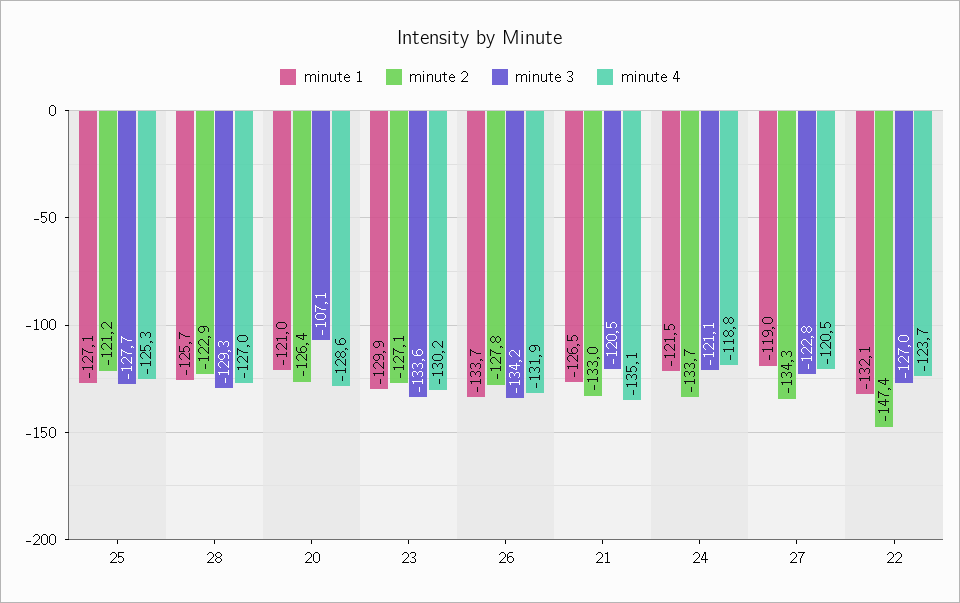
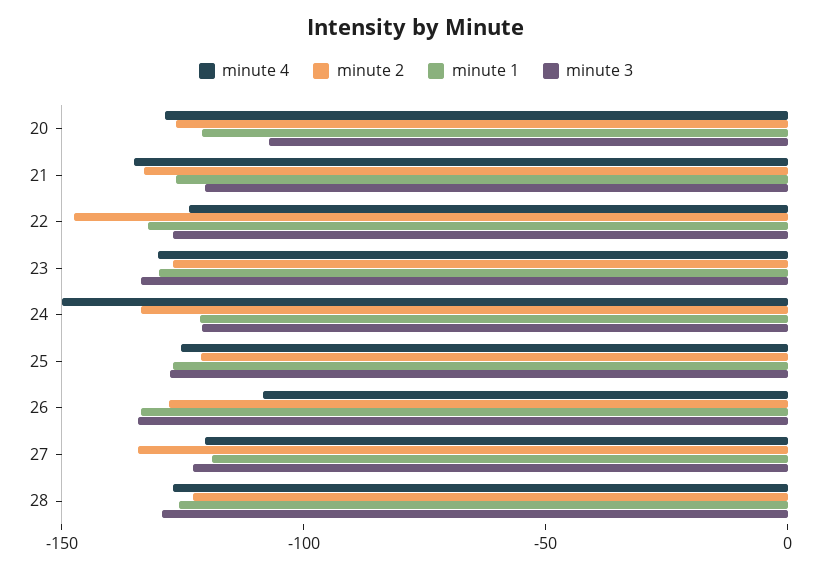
minute 4, 26: -131.9 -> -110
minute 4, 24: -118.8 -> -150

